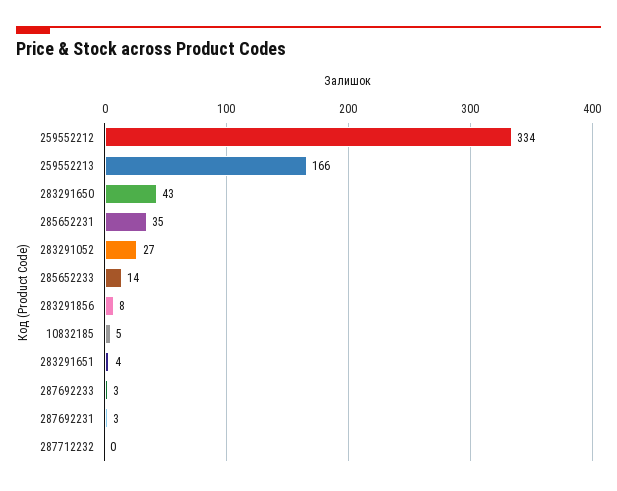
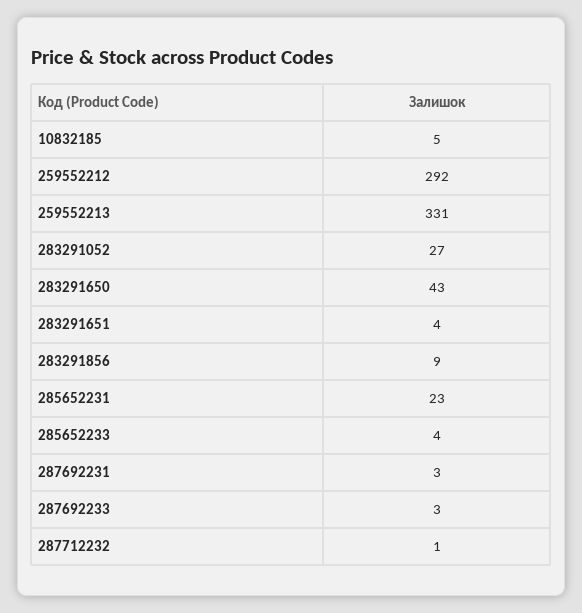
259552212: 334 -> 292
259552213: 166 -> 331
285652231: 35 -> 23
285652233: 14 -> 4
283291856: 8 -> 9
287712232: 0 -> 1

